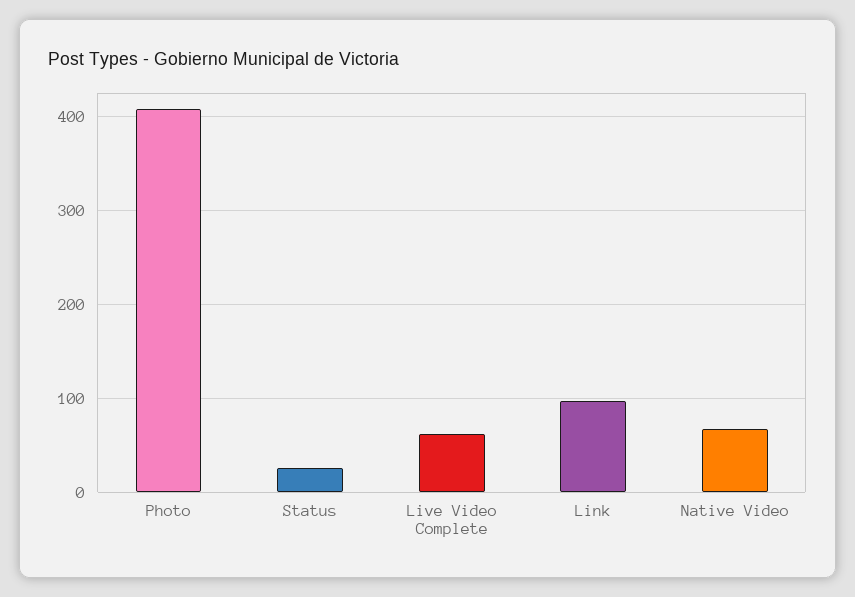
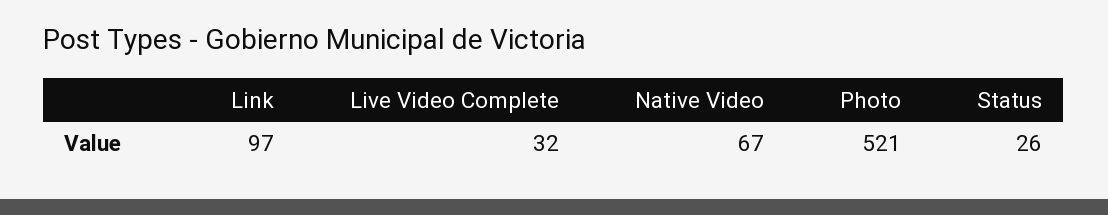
Photo: 410 -> 521
Live Video Complete: 60 -> 32

